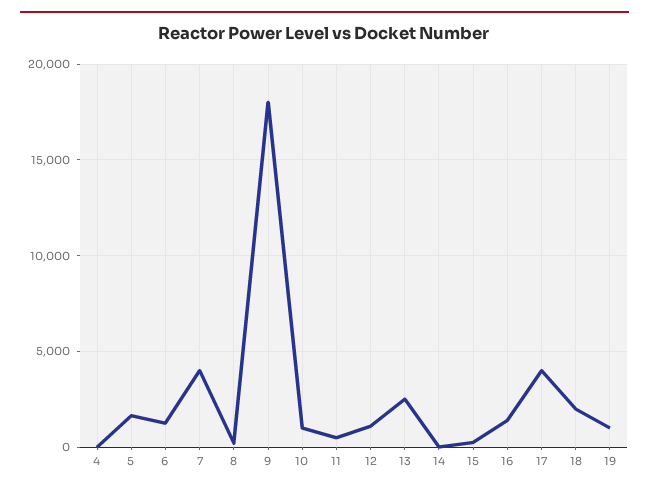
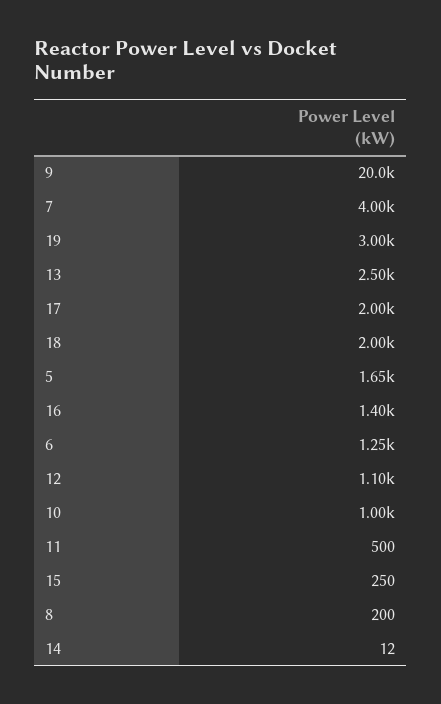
4: 0 -> none
9: 18000 -> 20000
17: 4000 -> 2000
19: 1000 -> 3000

